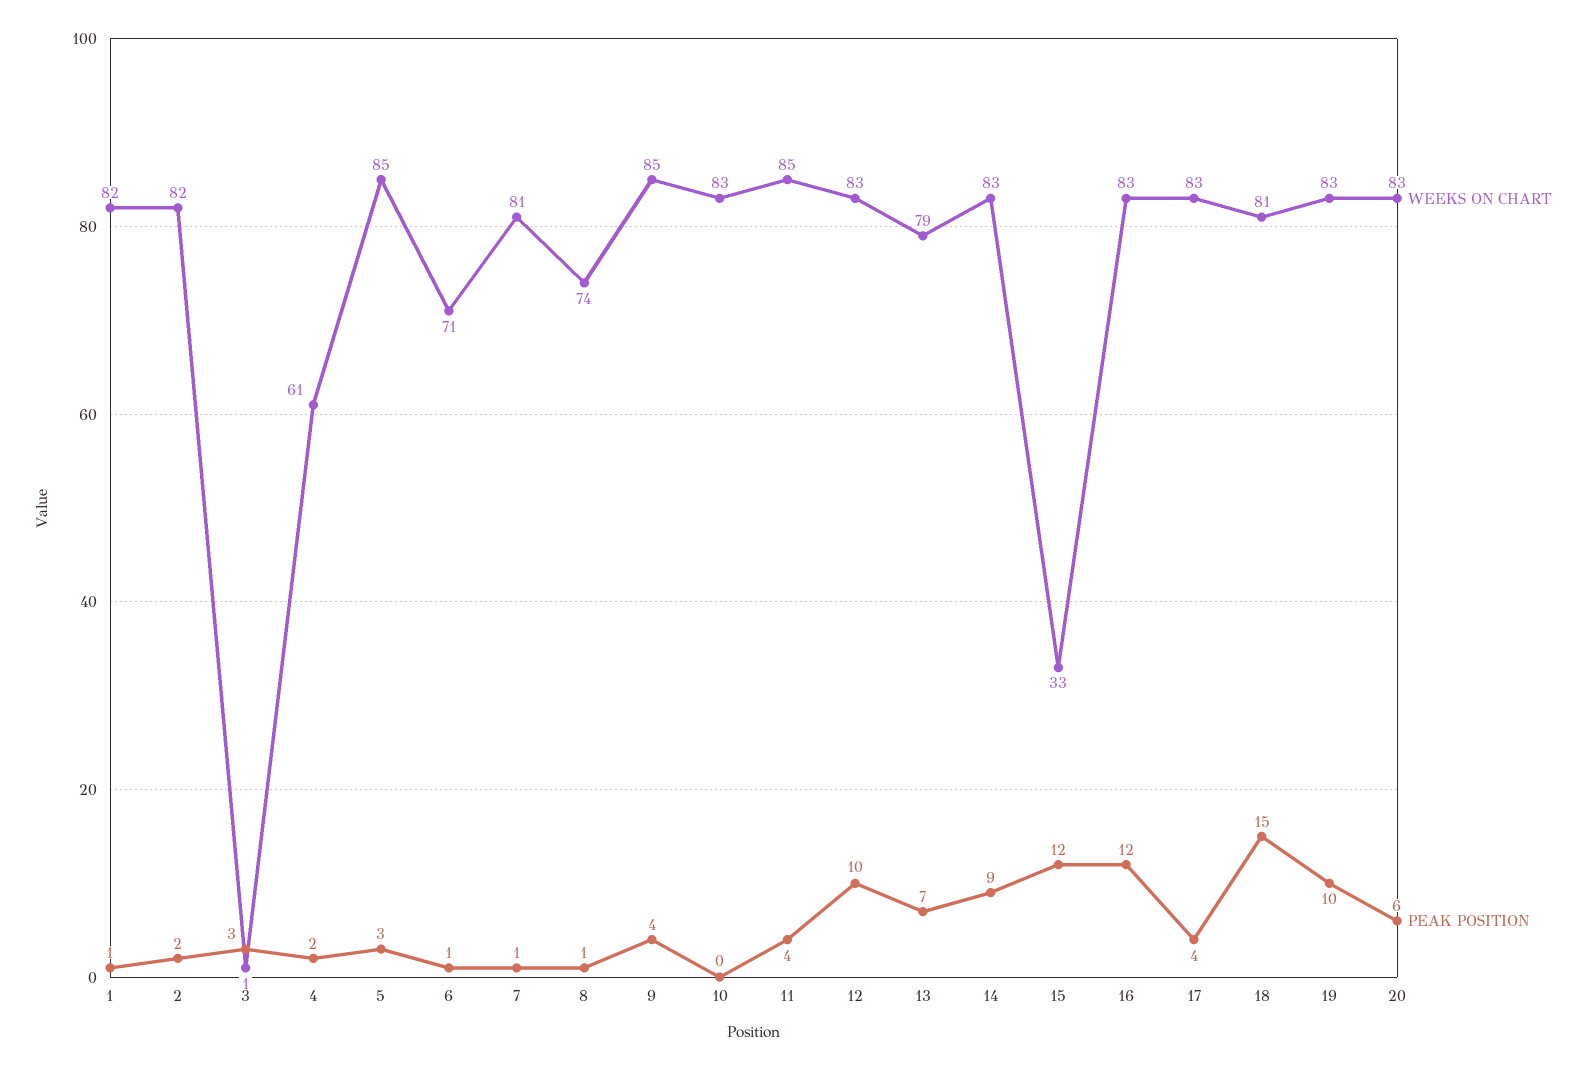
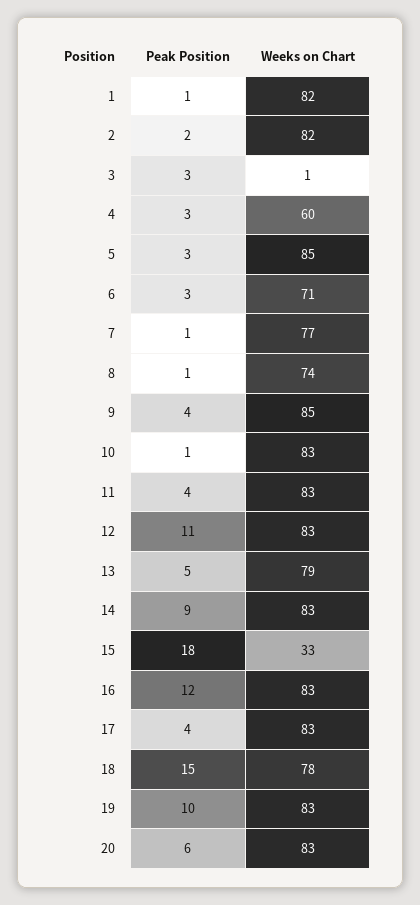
WEEKS ON CHART, 4: 61 -> 60
PEAK POSITION, 4: 2 -> 3
PEAK POSITION, 6: 1 -> 3
WEEKS ON CHART, 7: 81 -> 77
PEAK POSITION, 10: 0 -> 1
WEEKS ON CHART, 11: 85 -> 83
PEAK POSITION, 12: 10 -> 11
PEAK POSITION, 13: 7 -> 5
PEAK POSITION, 15: 12 -> 18
WEEKS ON CHART, 18: 81 -> 78

